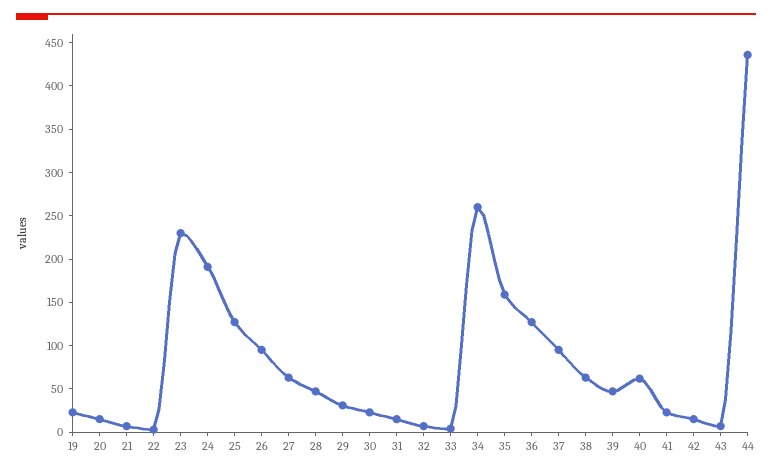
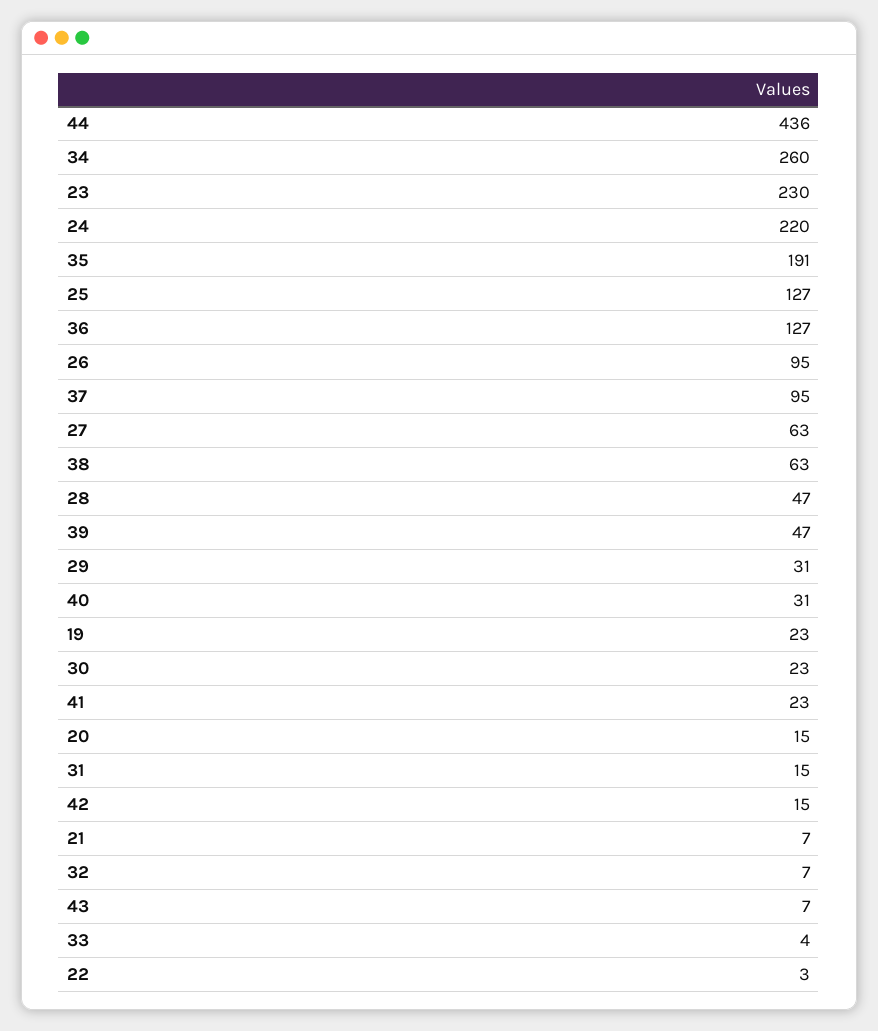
24: 190 -> 220
35: 160 -> 191
40: 60 -> 31

